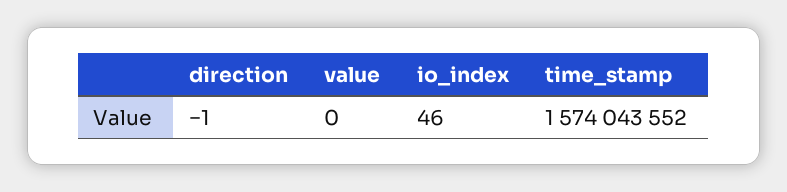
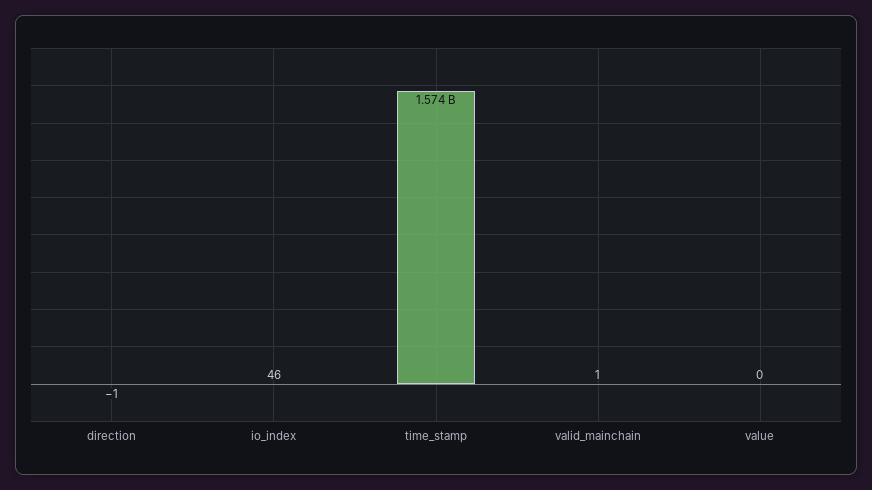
valid_mainchain: none -> 1

